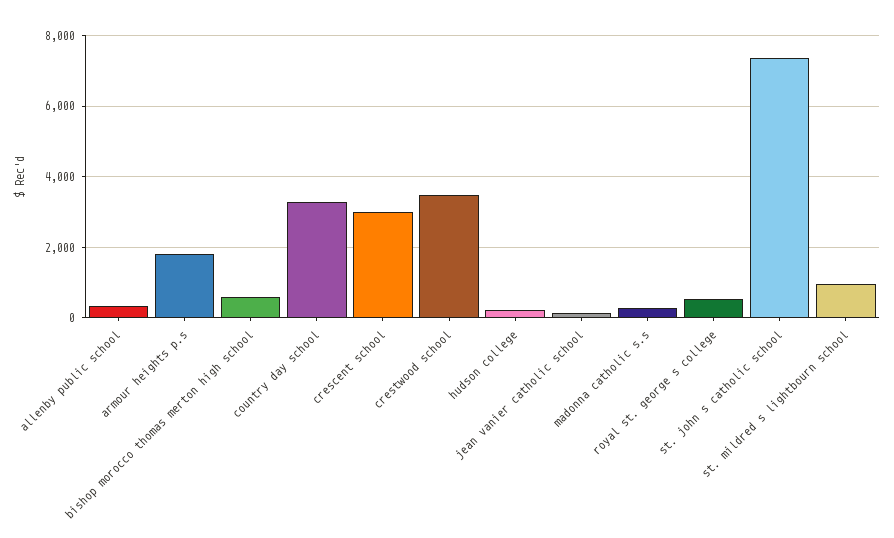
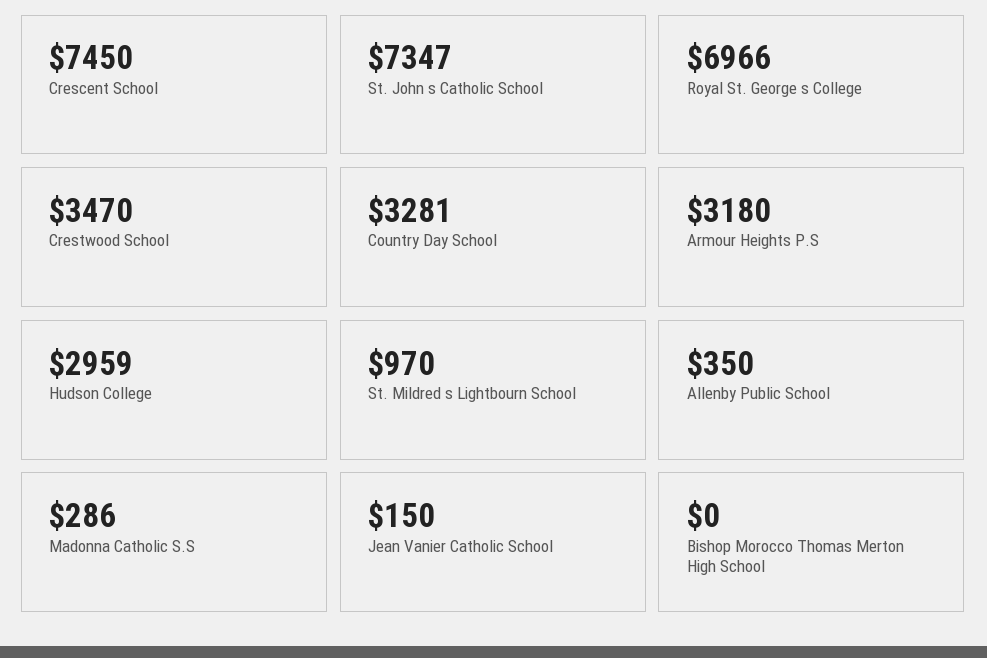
armour heights p.s: 1800 -> 3180
bishop morocco thomas merton high school: 600 -> 0
crescent school: 3000 -> 7450
hudson college: 200 -> 2959
royal st. george s college: 600 -> 6966

